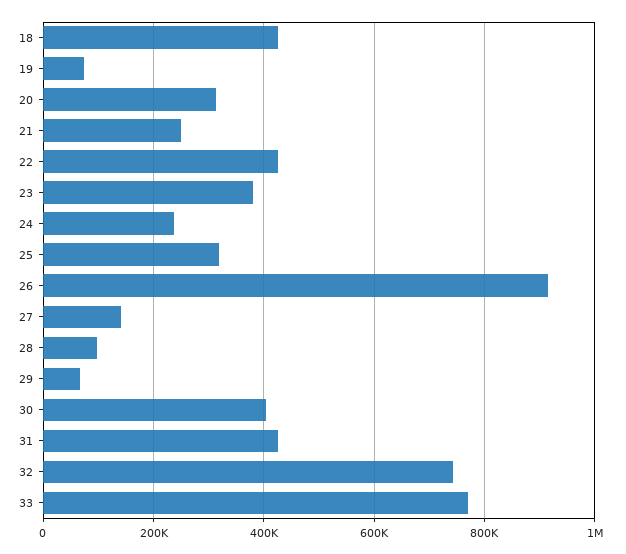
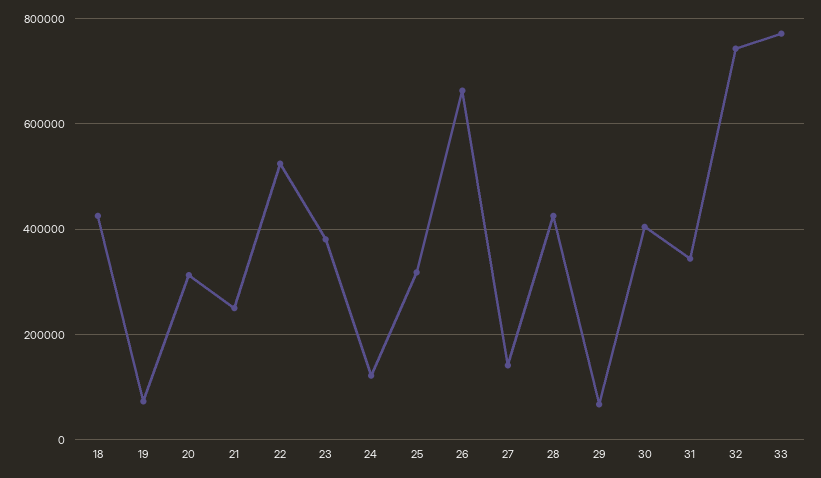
22: 420000 -> 520000
24: 240000 -> 120000
26: 920000 -> 660000
28: 100000 -> 420000
31: 420000 -> 340000

